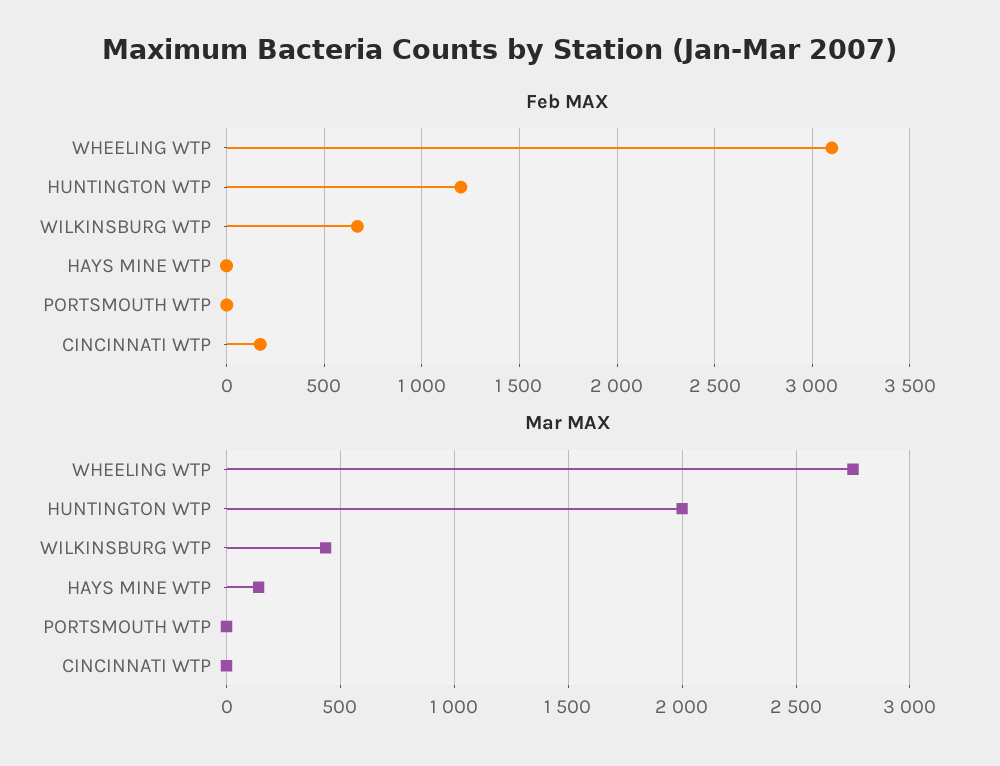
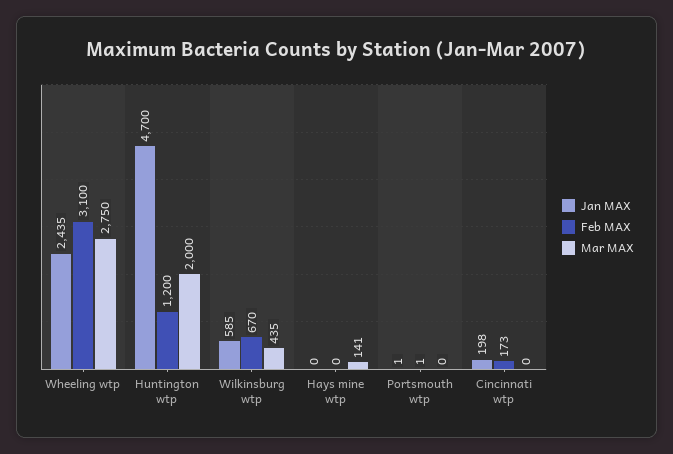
Jan MAX, WHEELING WTP: none -> 2435
Jan MAX, HUNTINGTON WTP: none -> 4700
Jan MAX, WILKINSBURG WTP: none -> 585
Jan MAX, HAYS MINE WTP: none -> 0
Jan MAX, PORTSMOUTH WTP: none -> 1
Jan MAX, CINCINNATI WTP: none -> 198

